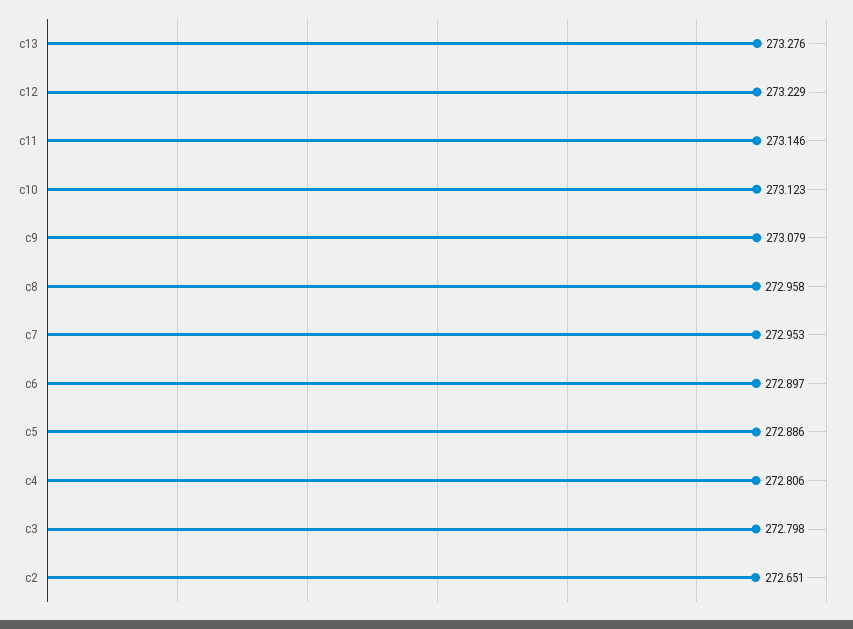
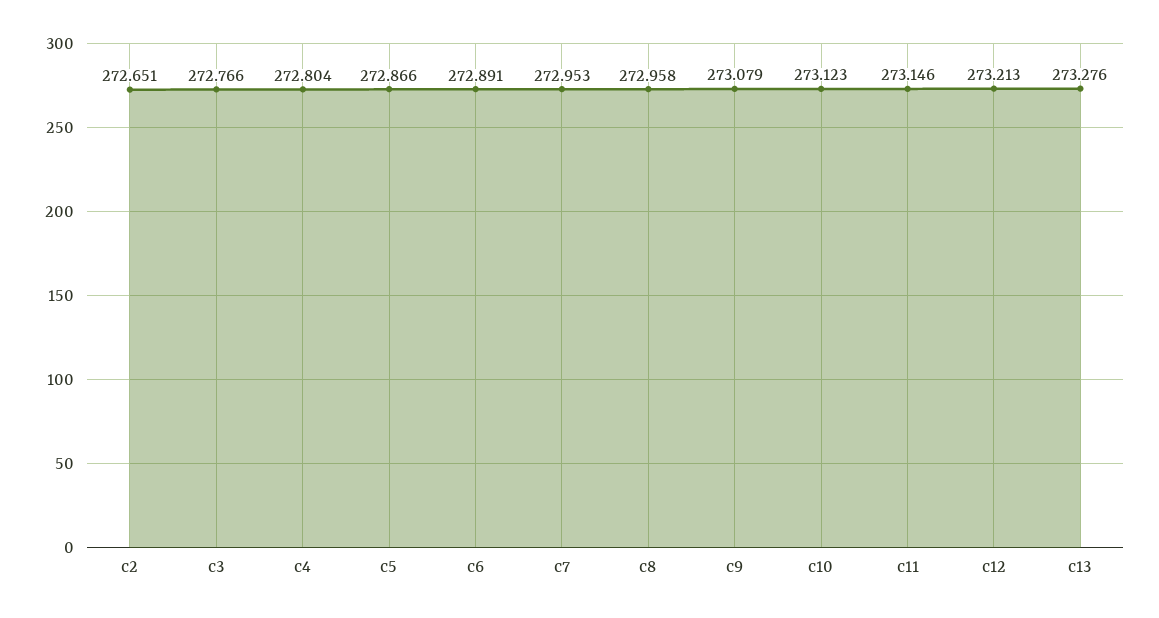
c12: 273.229 -> 273.213
c6: 272.897 -> 272.891
c5: 272.886 -> 272.866
c4: 272.806 -> 272.804
c3: 272.798 -> 272.766

